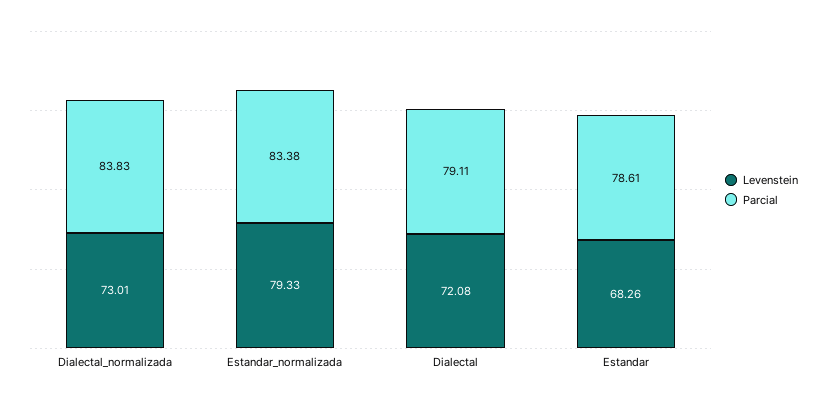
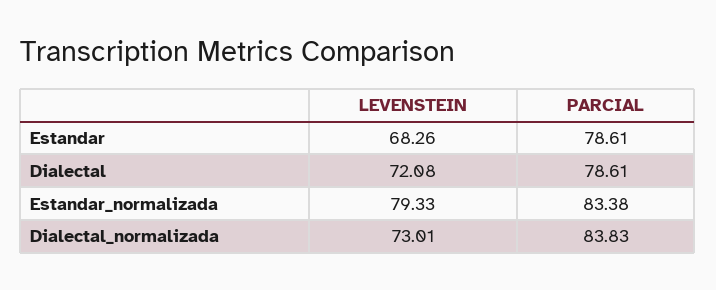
Parcial, Dialectal: 79.11 -> 78.61

